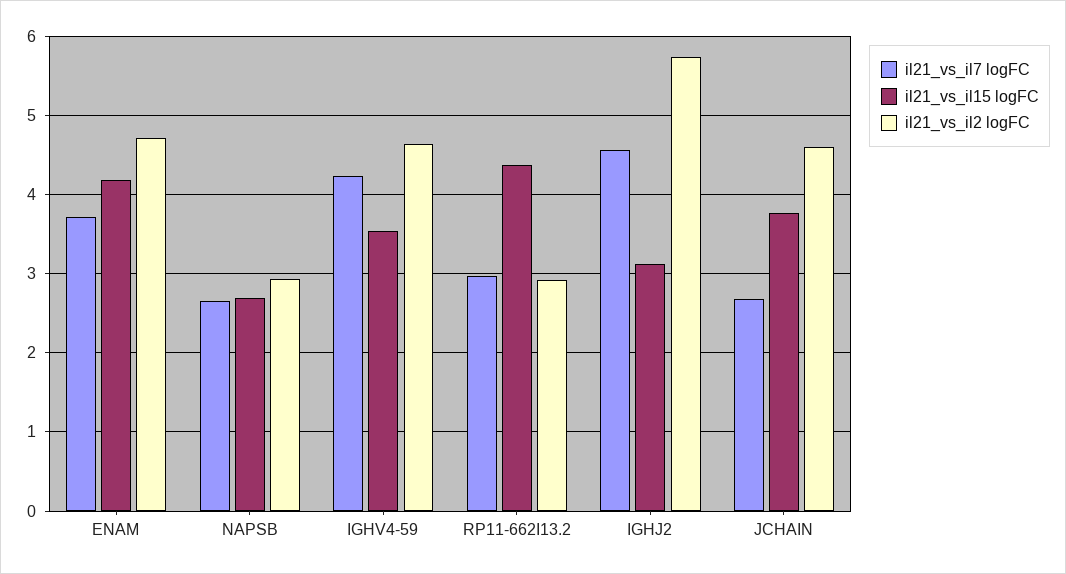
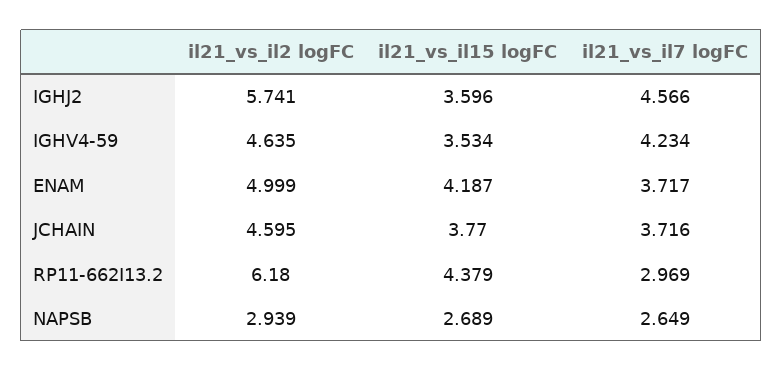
il21_vs_il2 logFC, ENAM: 4.7 -> 4.999
il21_vs_il2 logFC, RP11-662I13.2: 2.9 -> 6.18
il21_vs_il15 logFC, IGHJ2: 3.1 -> 3.596
il21_vs_il7 logFC, JCHAIN: 2.7 -> 3.716

